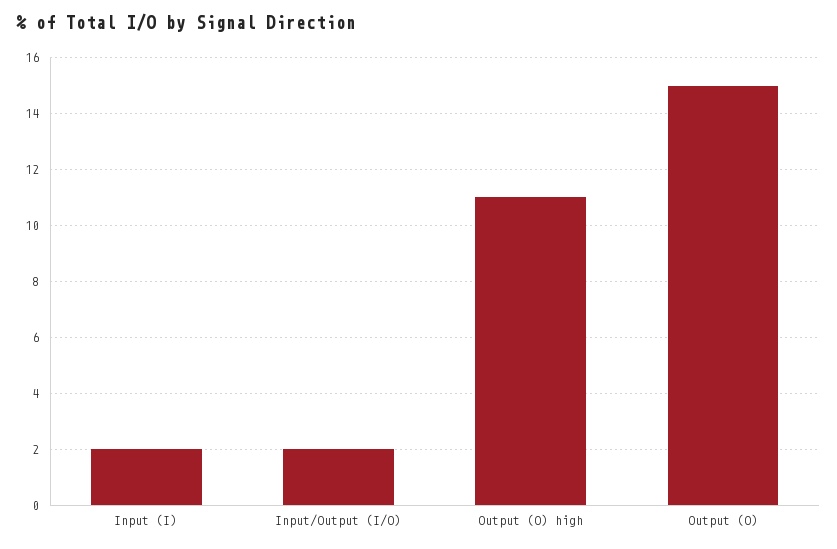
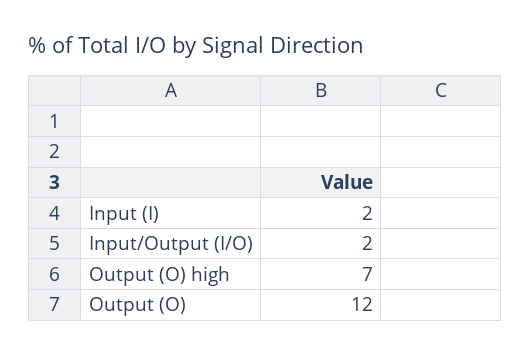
Output (O) high: 11 -> 7
Output (O): 15 -> 12

